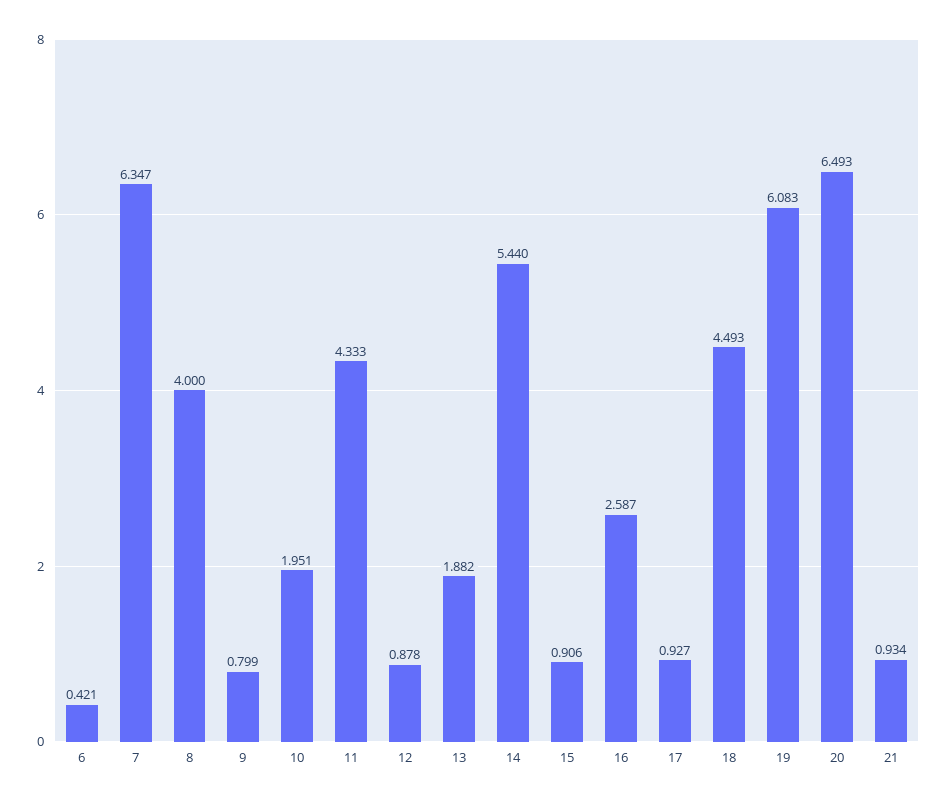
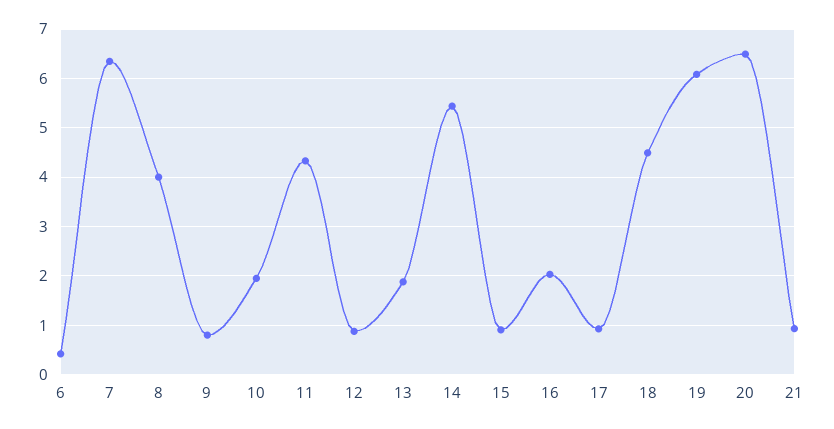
16: 2.587 -> 2

